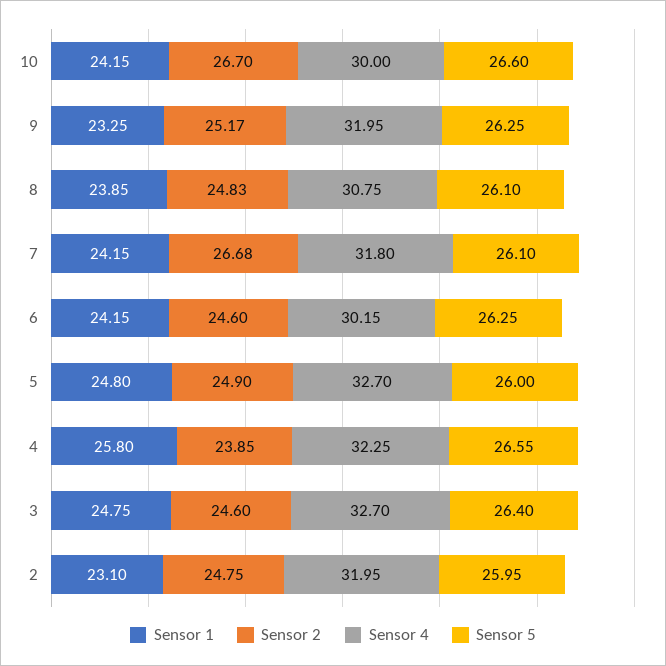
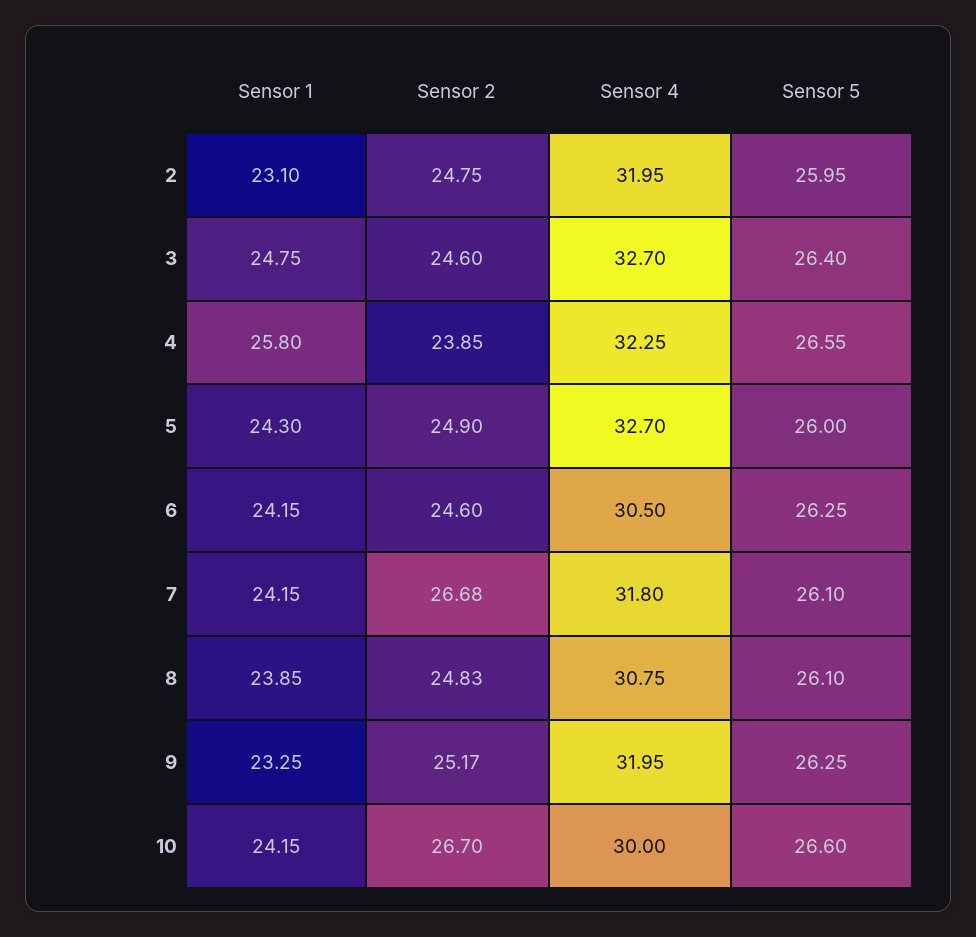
Sensor 4, 6: 30.15 -> 30.5
Sensor 1, 5: 24.8 -> 24.3

